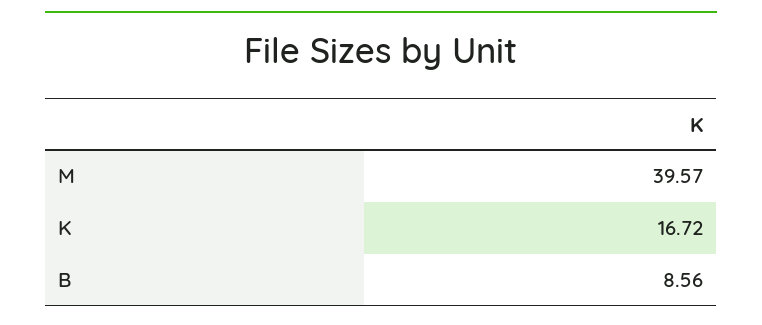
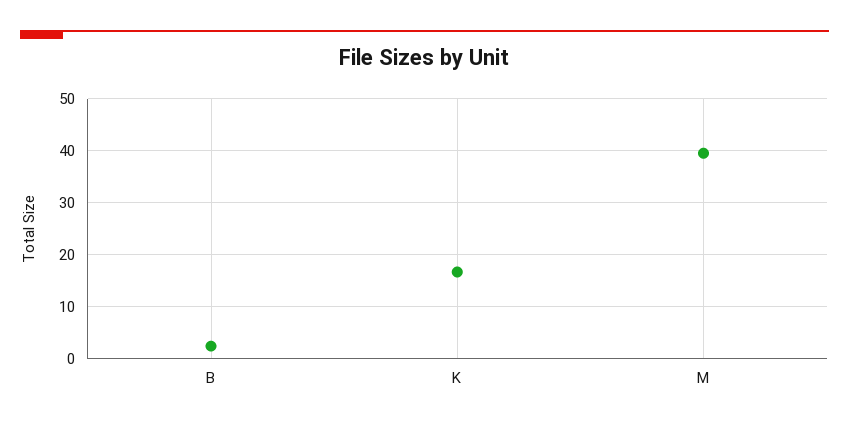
B: 8.56 -> 2

